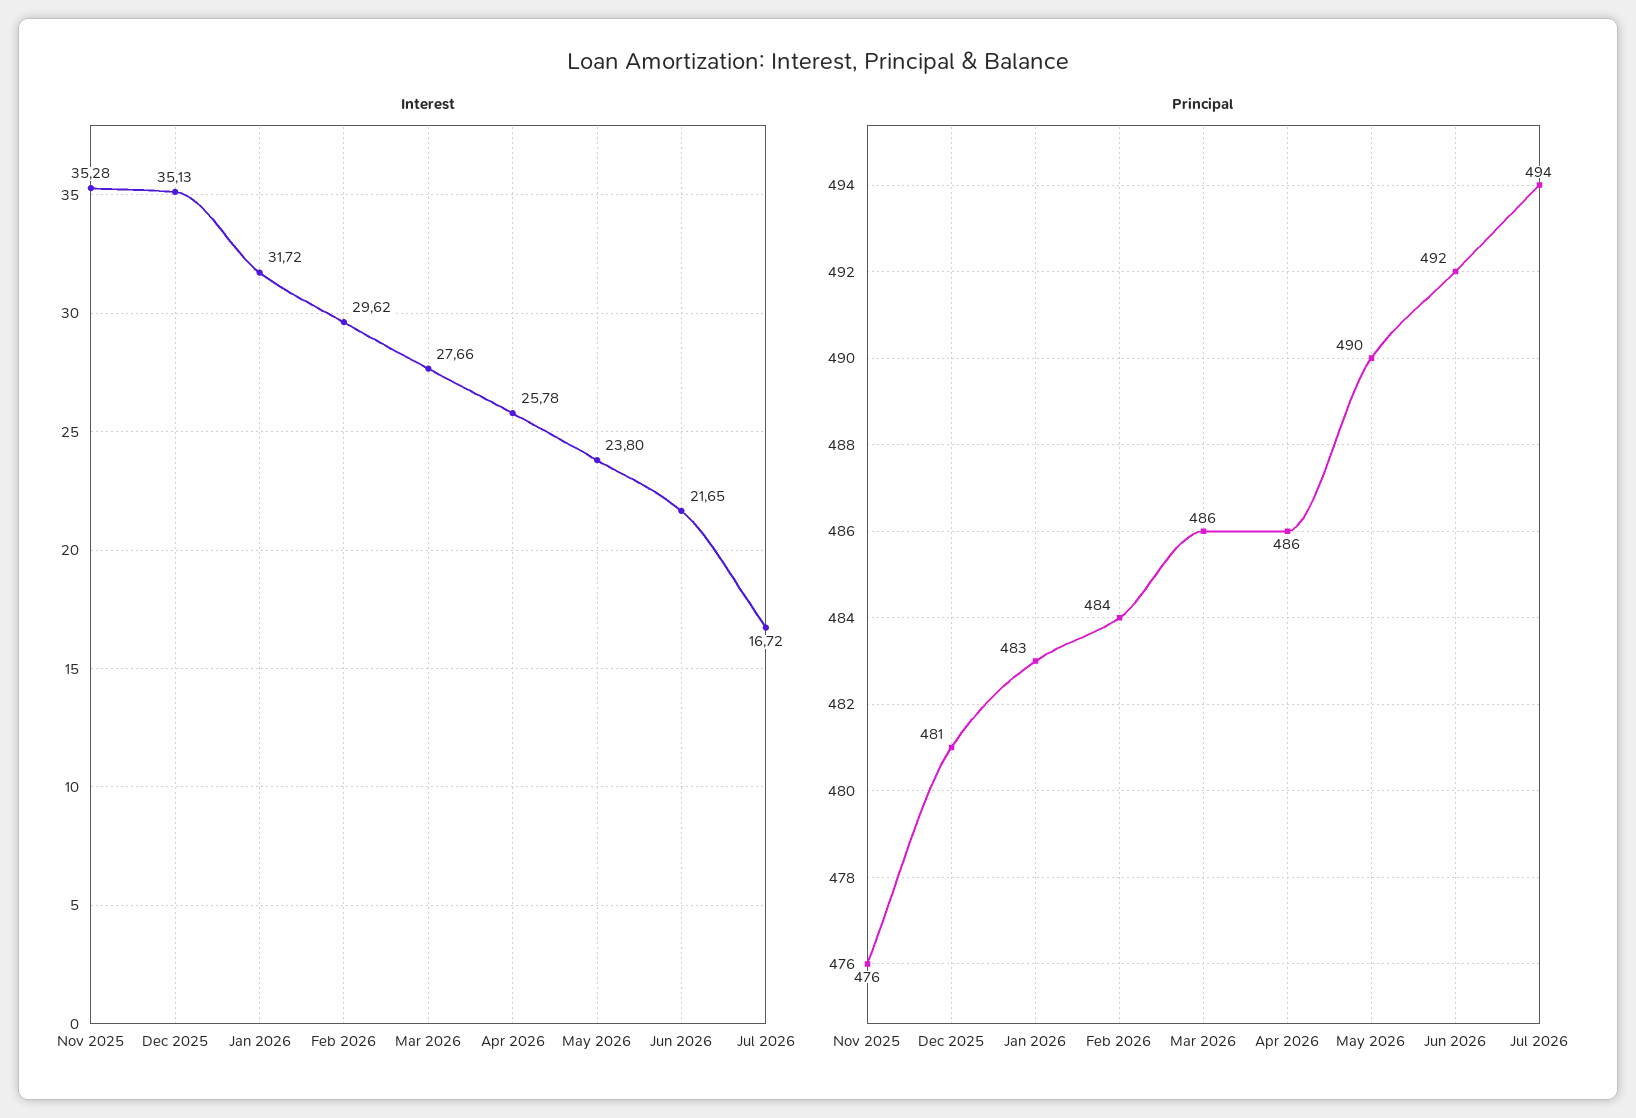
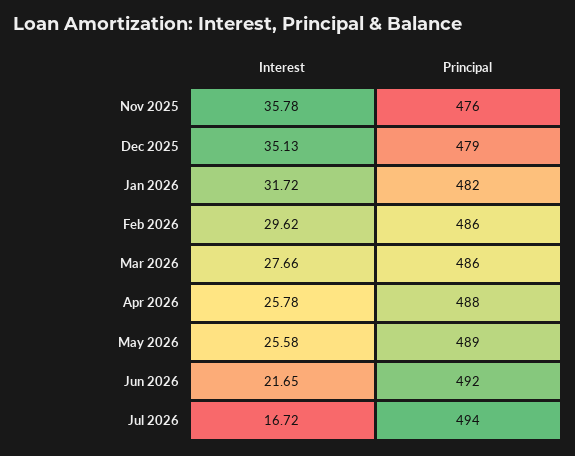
Interest, Nov 2025: 35.28 -> 35.78
Interest, May 2026: 23.8 -> 25.58
Principal, Dec 2025: 481 -> 479
Principal, Jan 2026: 483 -> 482
Principal, Feb 2026: 484 -> 486
Principal, Apr 2026: 486 -> 488
Principal, May 2026: 490 -> 489

